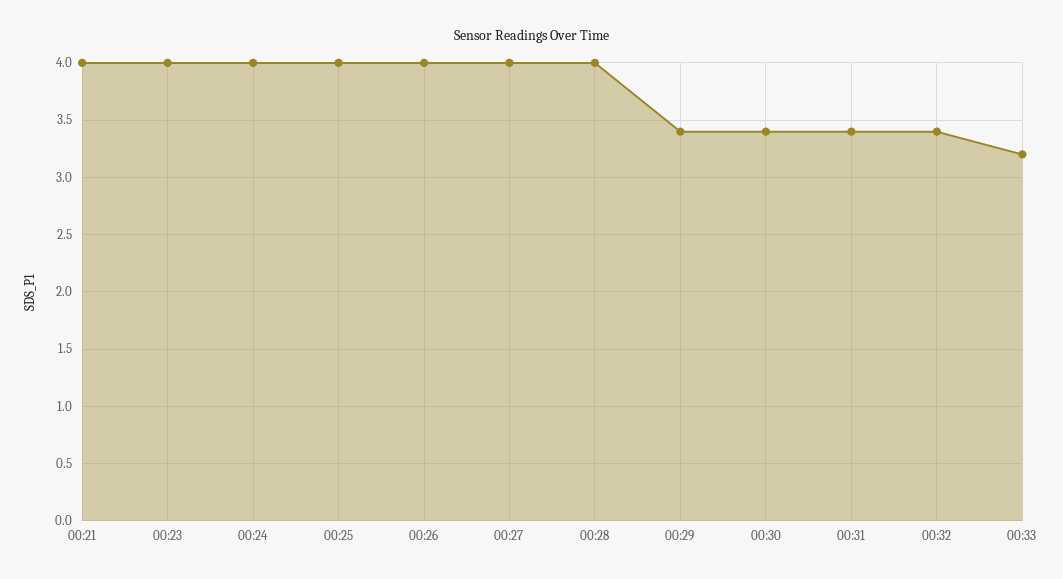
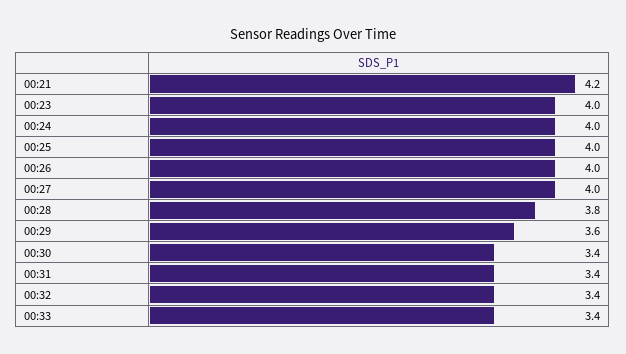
00:21: 4 -> 4.2
00:28: 4 -> 3.8
00:29: 3.4 -> 3.6
00:33: 3.2 -> 3.4

